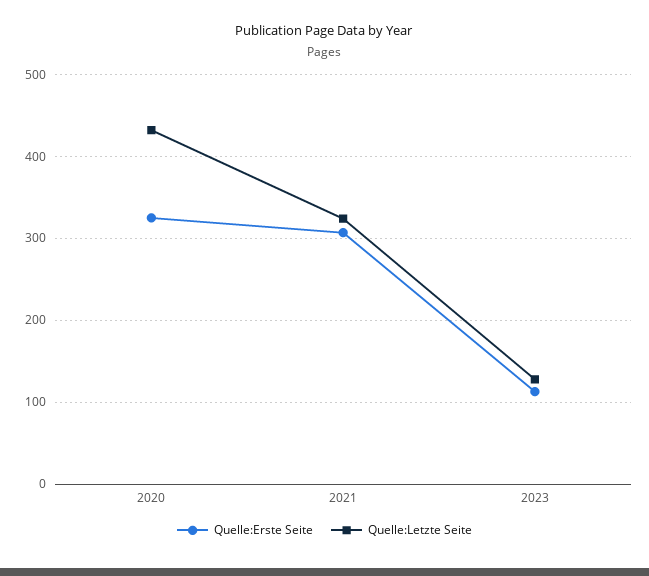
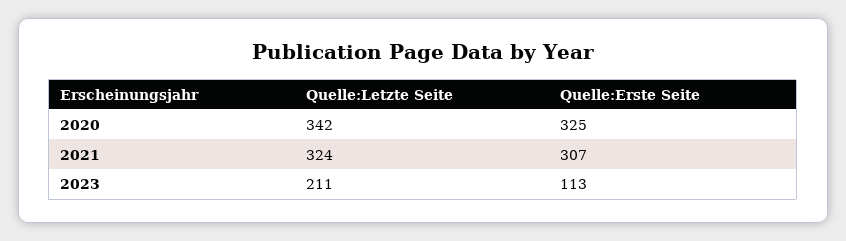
Quelle:Letzte Seite, 2020: 430 -> 342
Quelle:Letzte Seite, 2023: 130 -> 211

